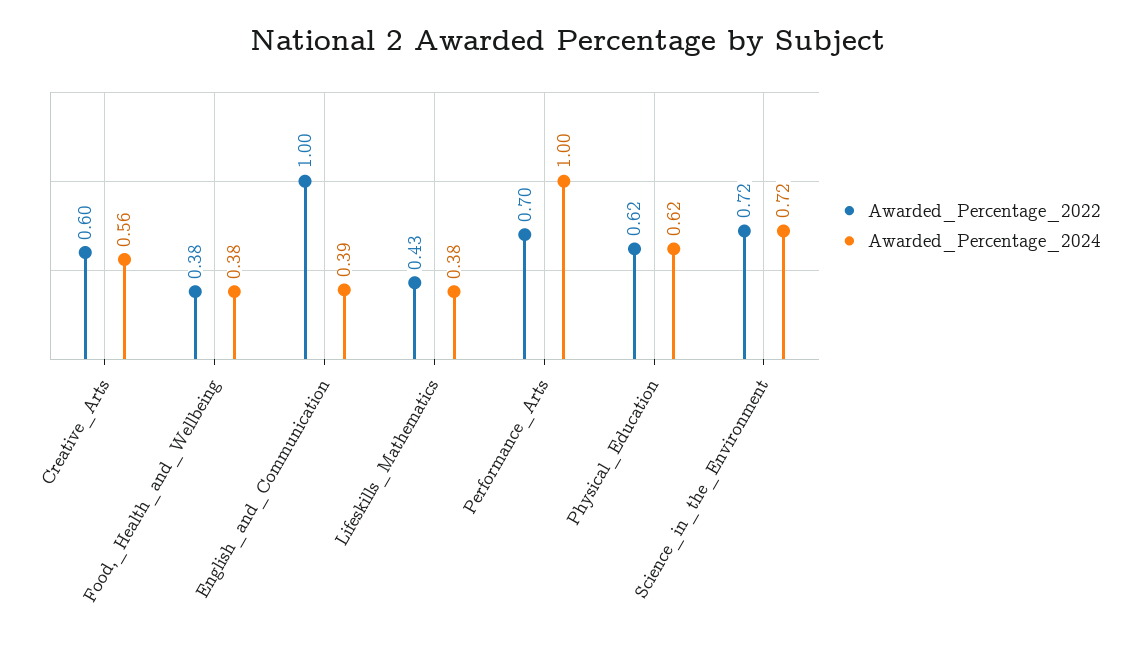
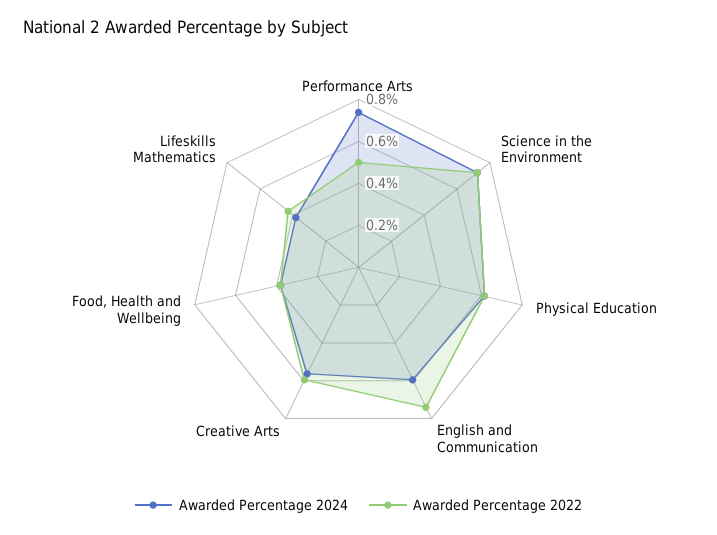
Awarded_Percentage_2022, English_and_Communication: 1 -> 0.75
Awarded_Percentage_2024, English_and_Communication: 0.39 -> 0.6
Awarded_Percentage_2022, Performance_Arts: 0.7 -> 0.5
Awarded_Percentage_2024, Performance_Arts: 1 -> 0.75

